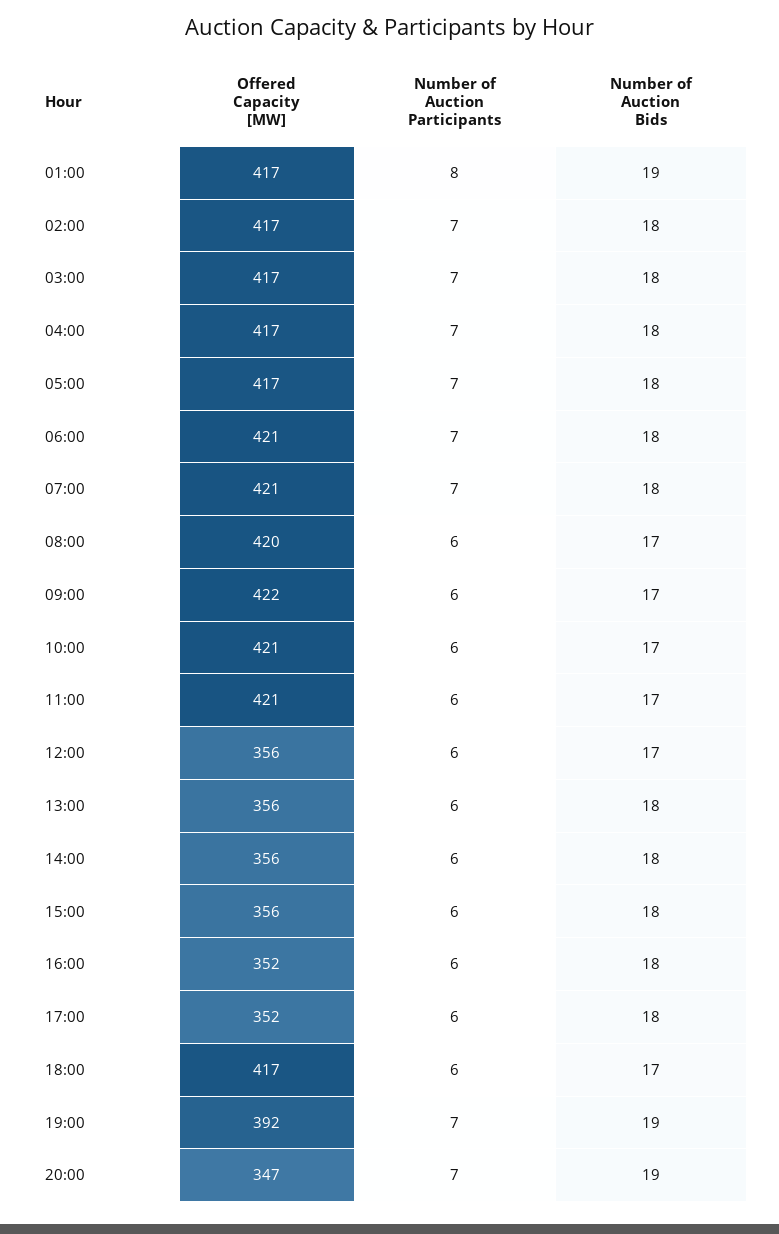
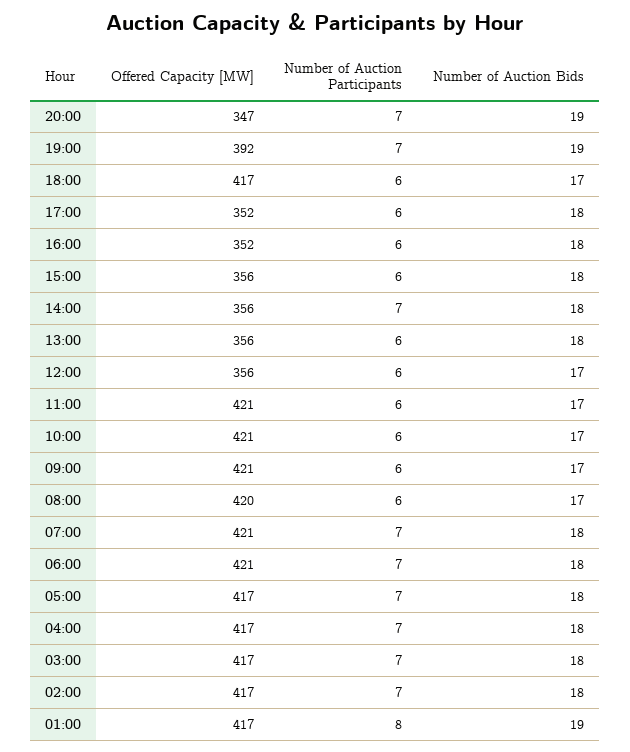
Offered Capacity [MW], 09:00: 422 -> 421
Number of Auction Participants, 14:00: 6 -> 7

